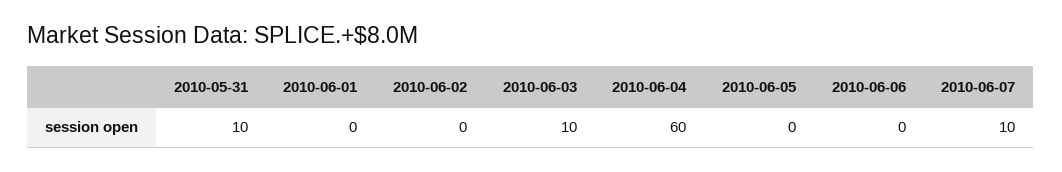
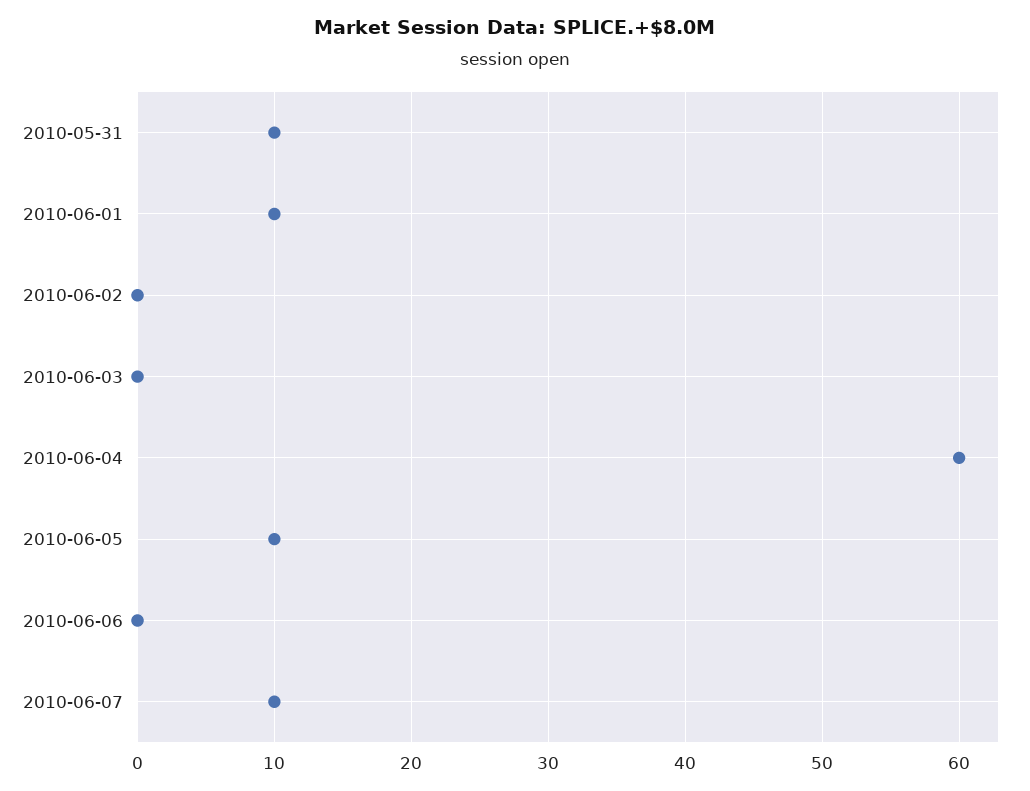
2010-06-01: 0 -> 10
2010-06-03: 10 -> 0
2010-06-05: 0 -> 10

